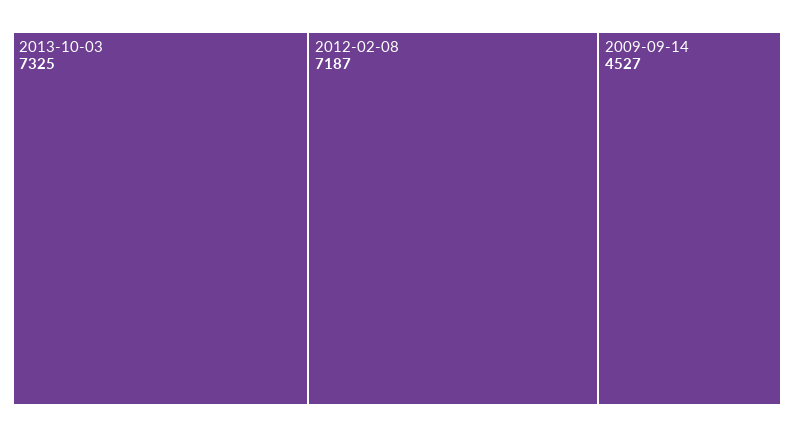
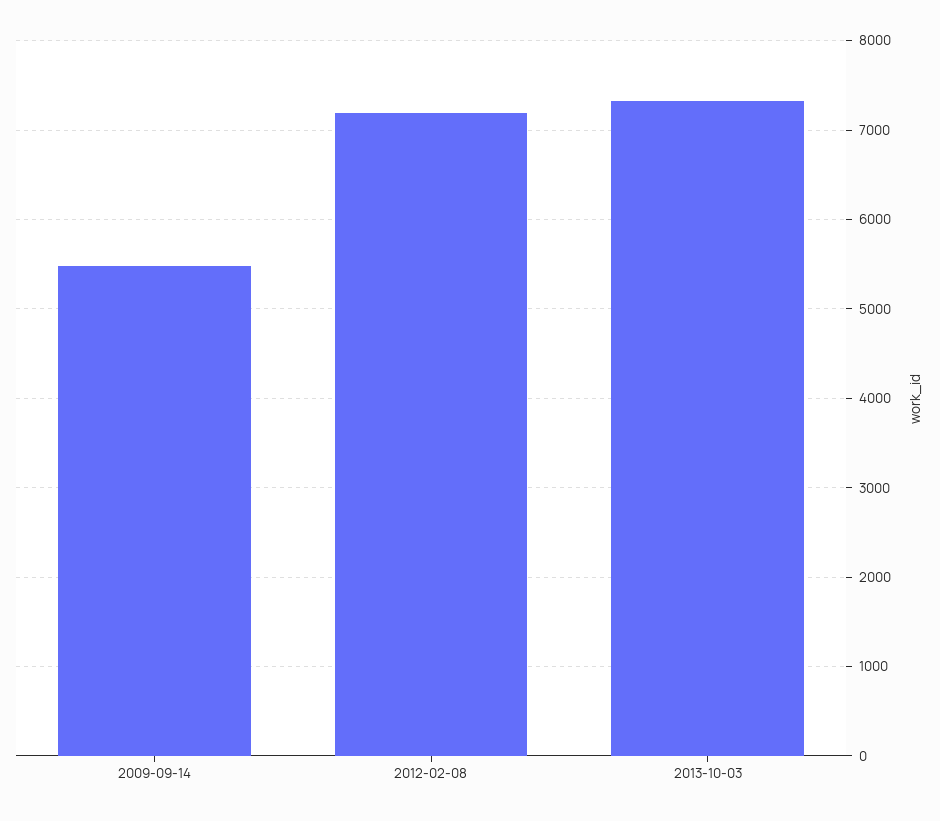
2009-09-14: 4527 -> 5500

